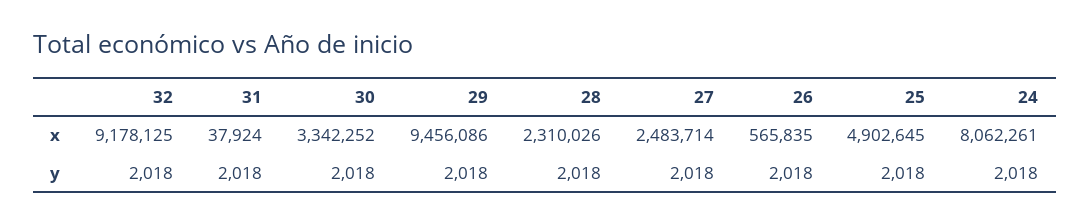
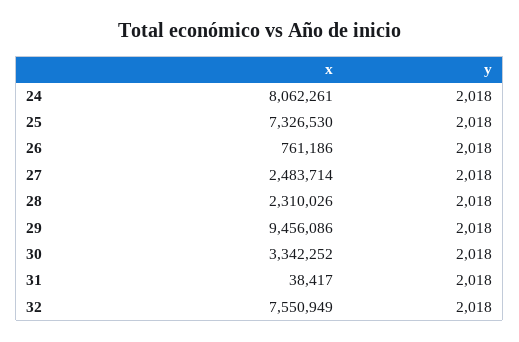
32, x: 9178125 -> 7550949
31, x: 37924 -> 38417
26, x: 565835 -> 761186
25, x: 4902645 -> 7326530

